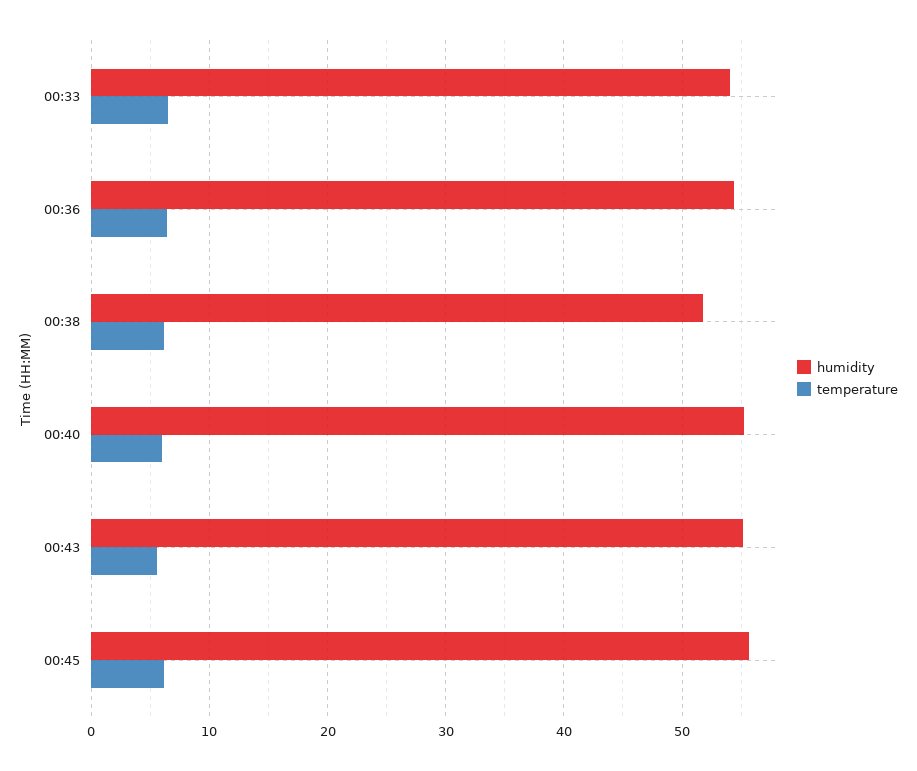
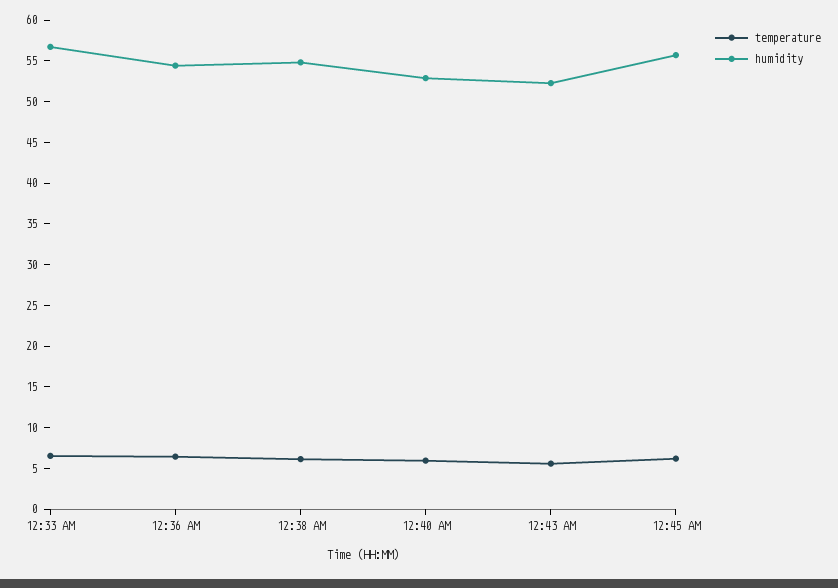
humidity, 00:33: 54 -> 57
humidity, 00:38: 52 -> 55
humidity, 00:40: 55 -> 53
humidity, 00:43: 55 -> 52

